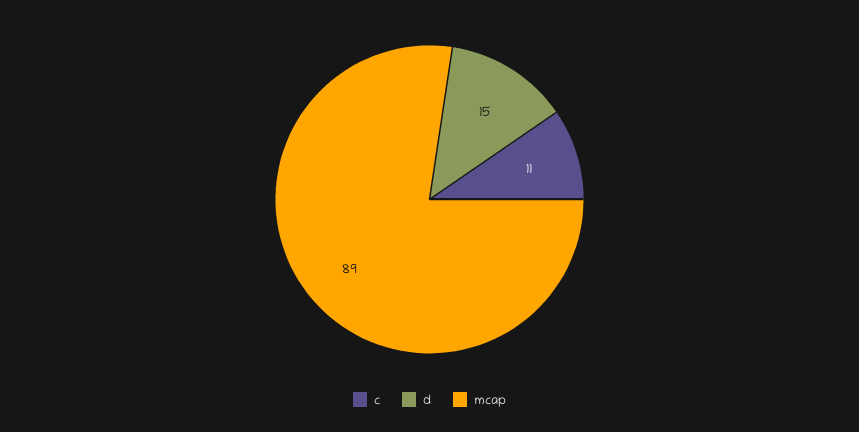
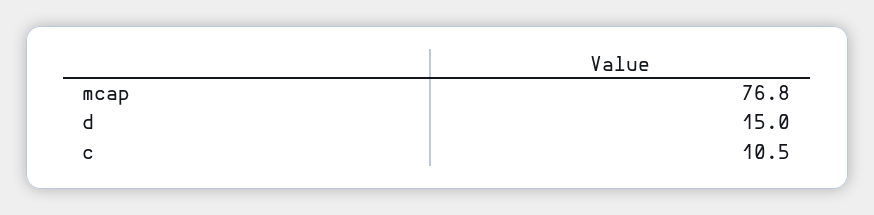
mcap: 89 -> 76.8

